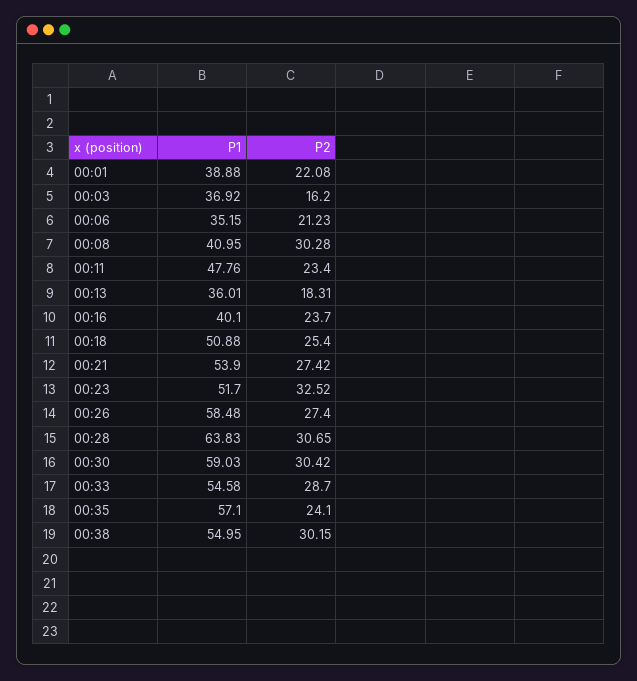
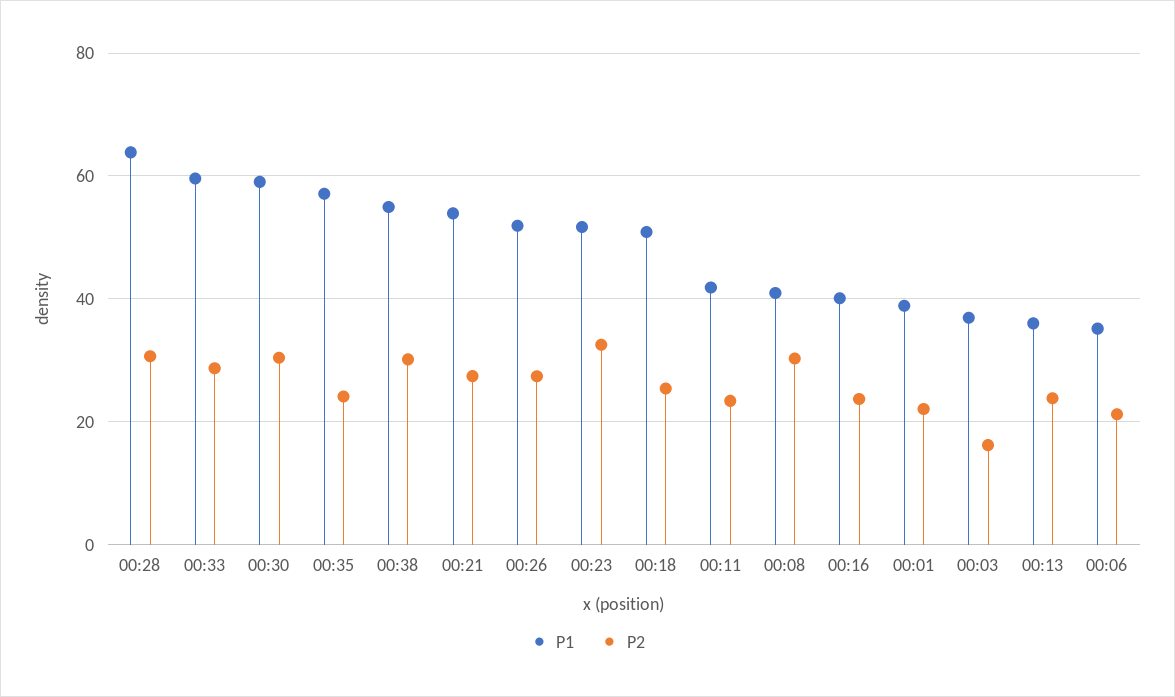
P1, 00:11: 47.76 -> 42
P2, 00:13: 18.31 -> 24
P1, 00:26: 58.48 -> 52
P1, 00:33: 54.58 -> 60

